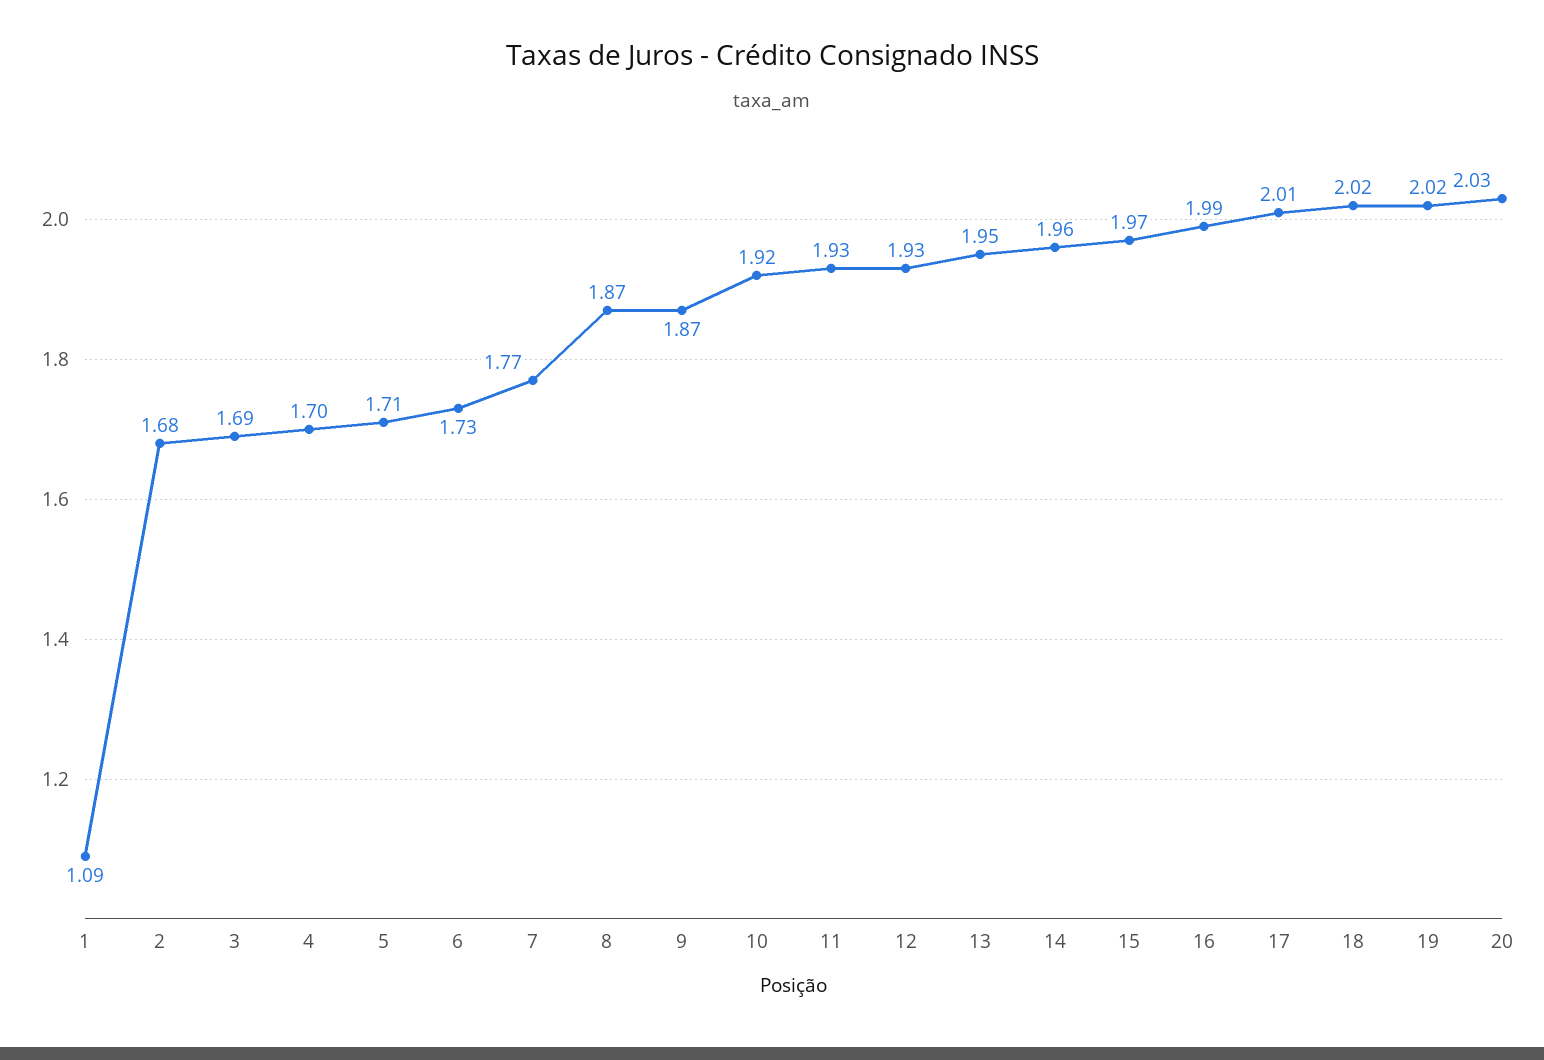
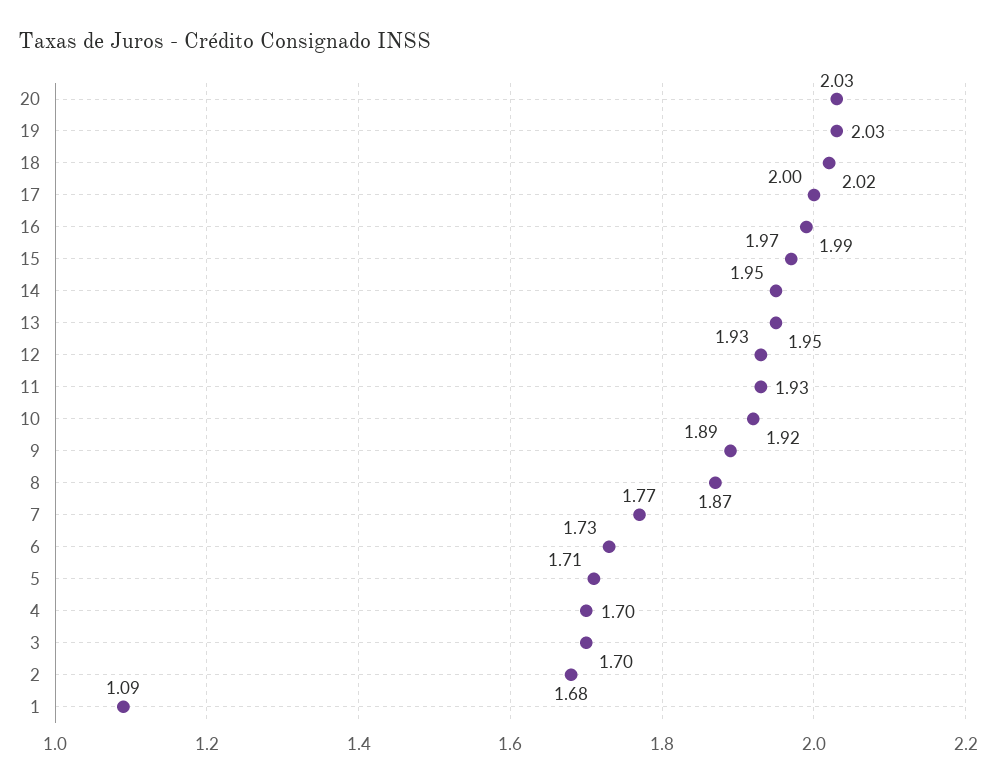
3: 1.69 -> 1.7
9: 1.87 -> 1.89
14: 1.96 -> 1.95
17: 2.01 -> 2
19: 2.02 -> 2.03

